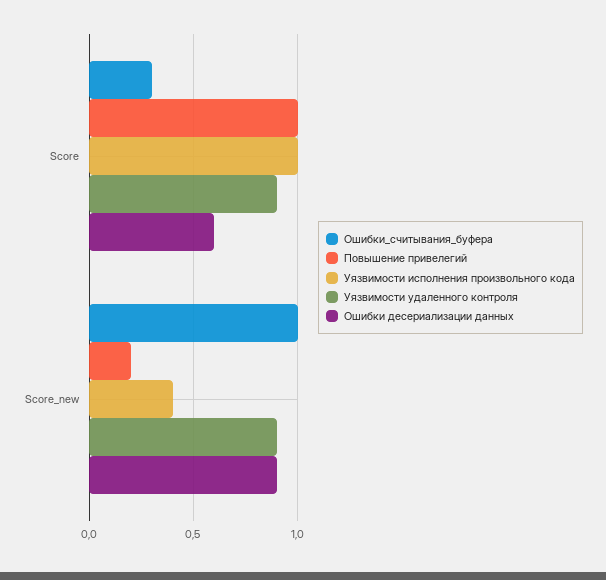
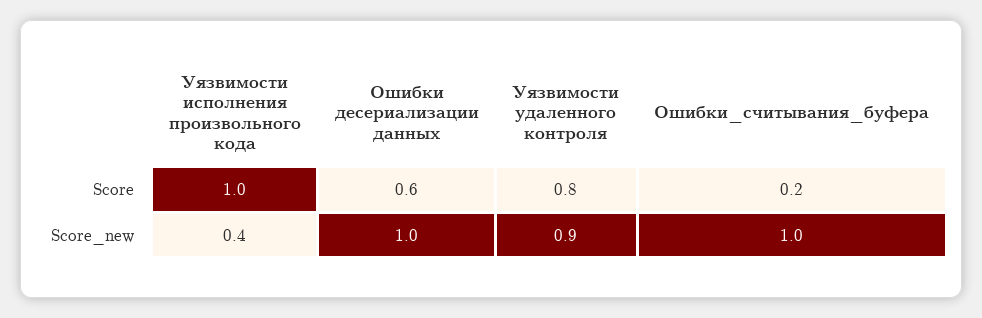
Ошибки_считывания_буфера, Score: 0.3 -> 0.2
Повышение привелегий, Score: 1 -> none
Уязвимости удаленного контроля, Score: 0.9 -> 0.8
Повышение привелегий, Score_new: 0.2 -> none
Ошибки десериализации данных, Score_new: 0.9 -> 1

